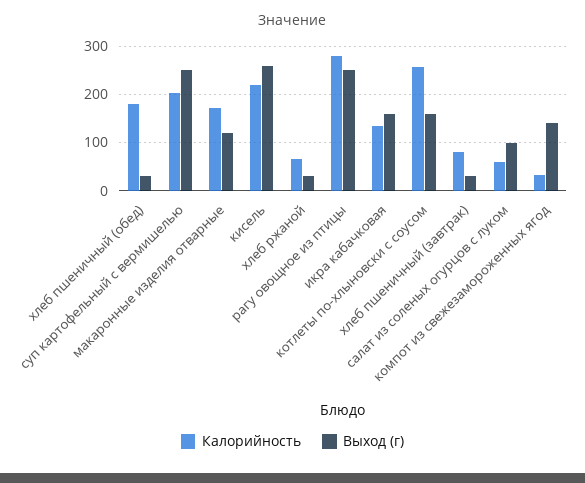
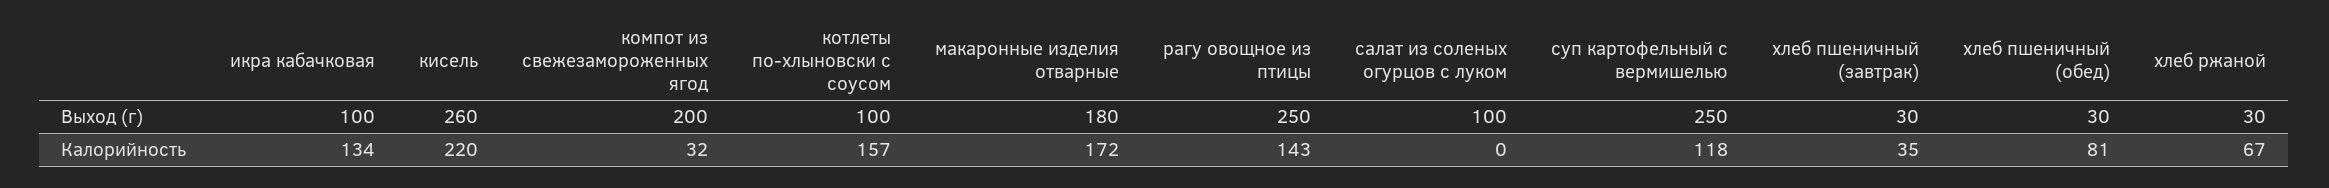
Калорийность, хлеб пшеничный (обед): 180 -> 81
Калорийность, суп картофельный с вермишелью: 200 -> 118
Выход (г), макаронные изделия отварные: 120 -> 180
Калорийность, рагу овощное из птицы: 280 -> 143
Выход (г), икра кабачковая: 160 -> 100
Калорийность, котлеты по-хлыновски с соусом: 260 -> 157
Выход (г), котлеты по-хлыновски с соусом: 160 -> 100
Калорийность, хлеб пшеничный (завтрак): 80 -> 35
Калорийность, салат из соленых огурцов с луком: 60 -> 0
Выход (г), компот из свежезамороженных ягод: 140 -> 200

